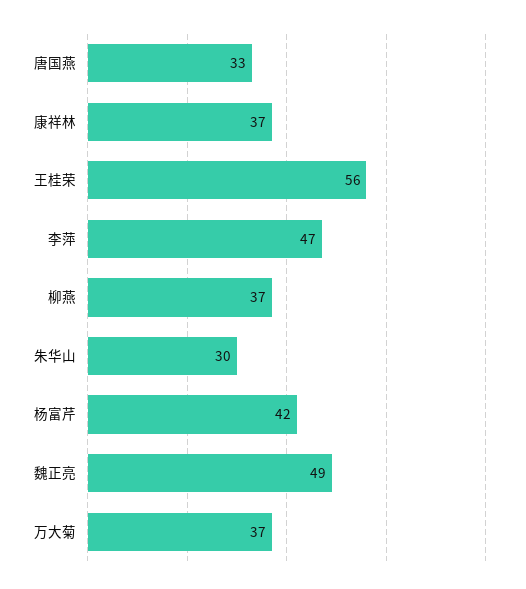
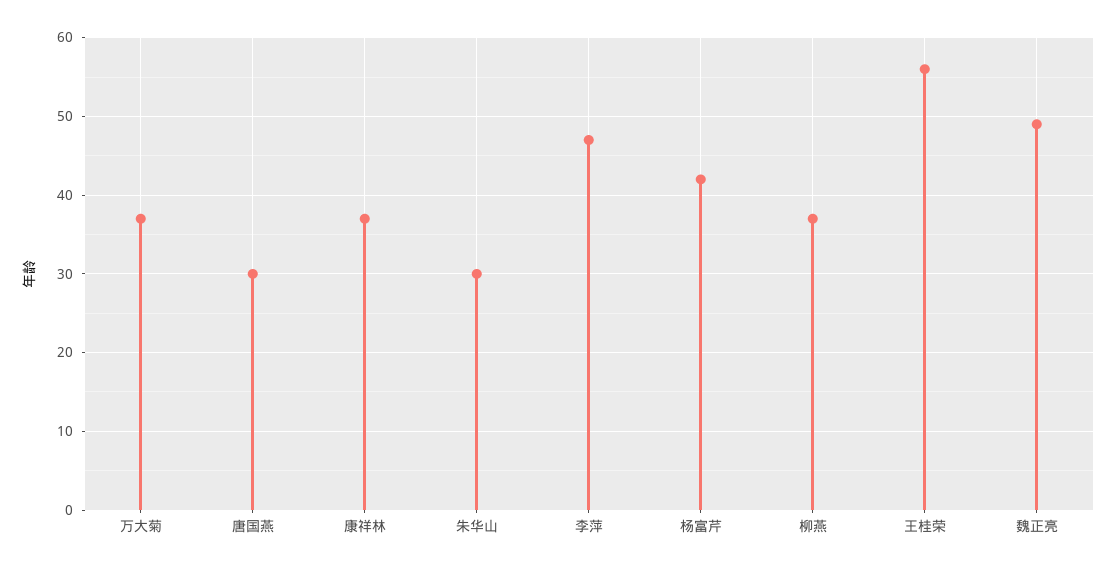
唐国燕: 33 -> 30

